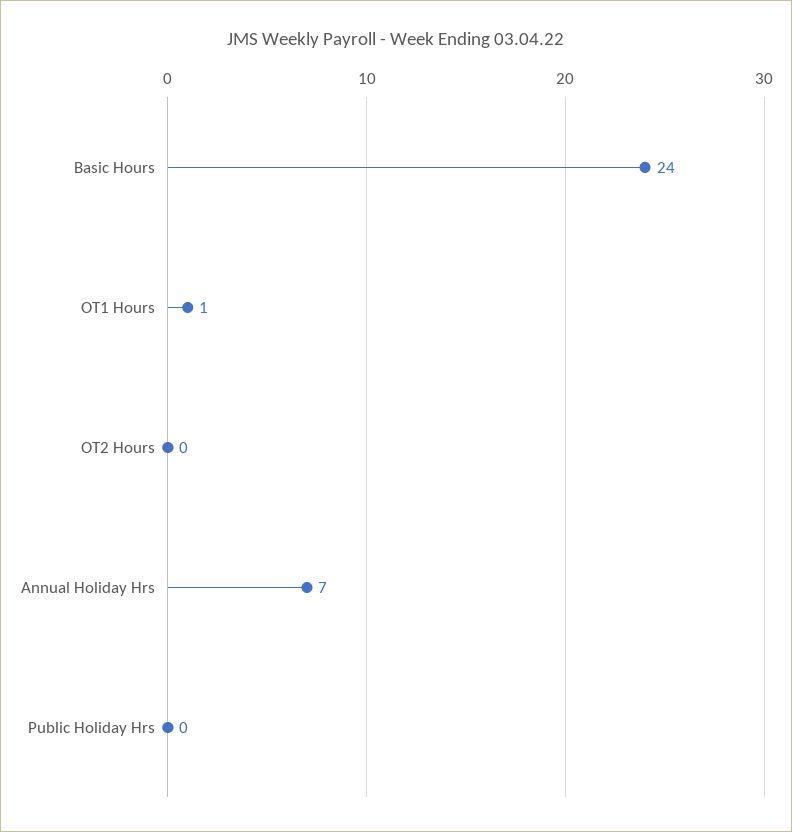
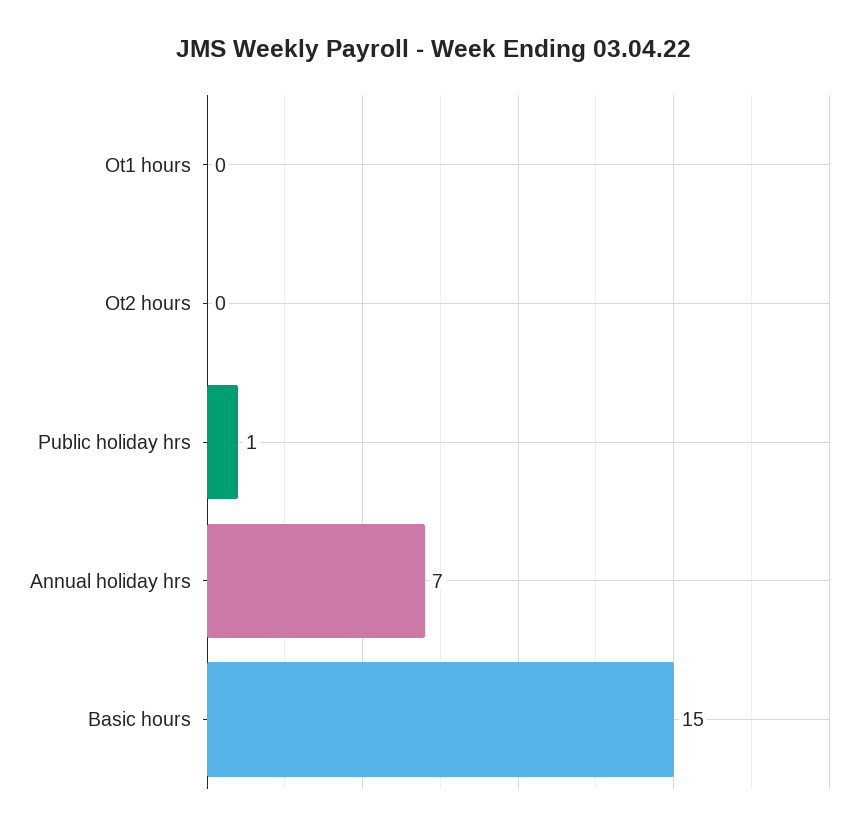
Basic Hours: 24 -> 15
OT1 Hours: 1 -> 0
Public Holiday Hrs: 0 -> 1

